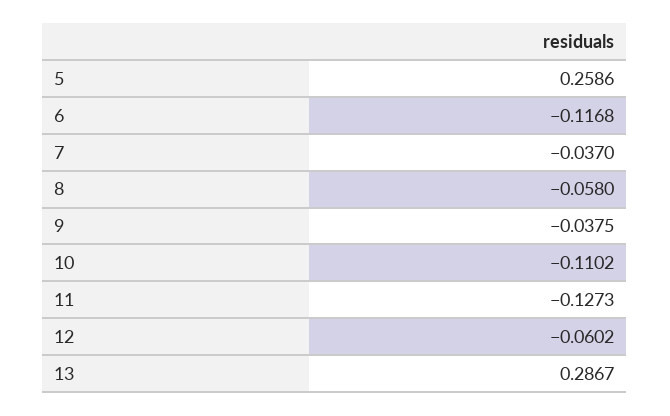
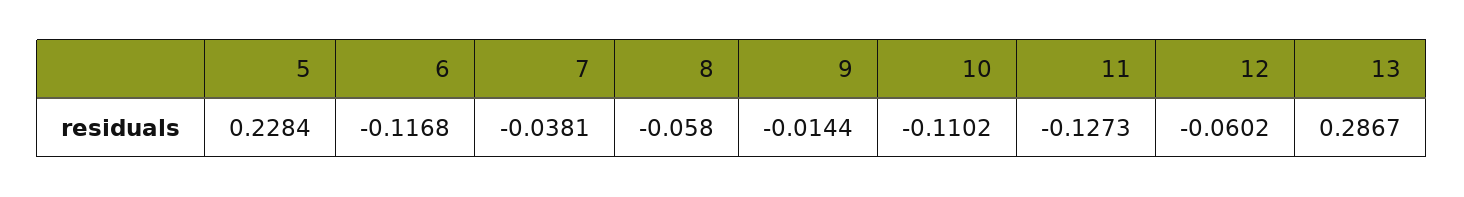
5: 0.2586 -> 0.2284
7: -0.037 -> -0.0381
9: -0.0375 -> -0.0144

